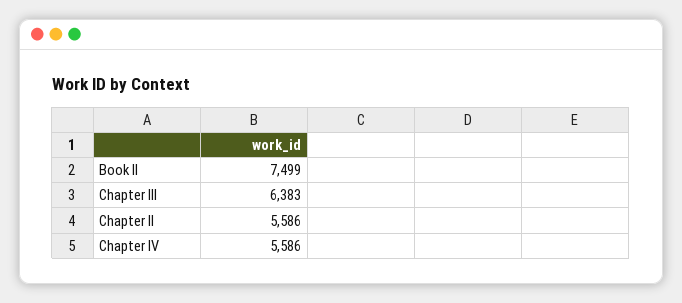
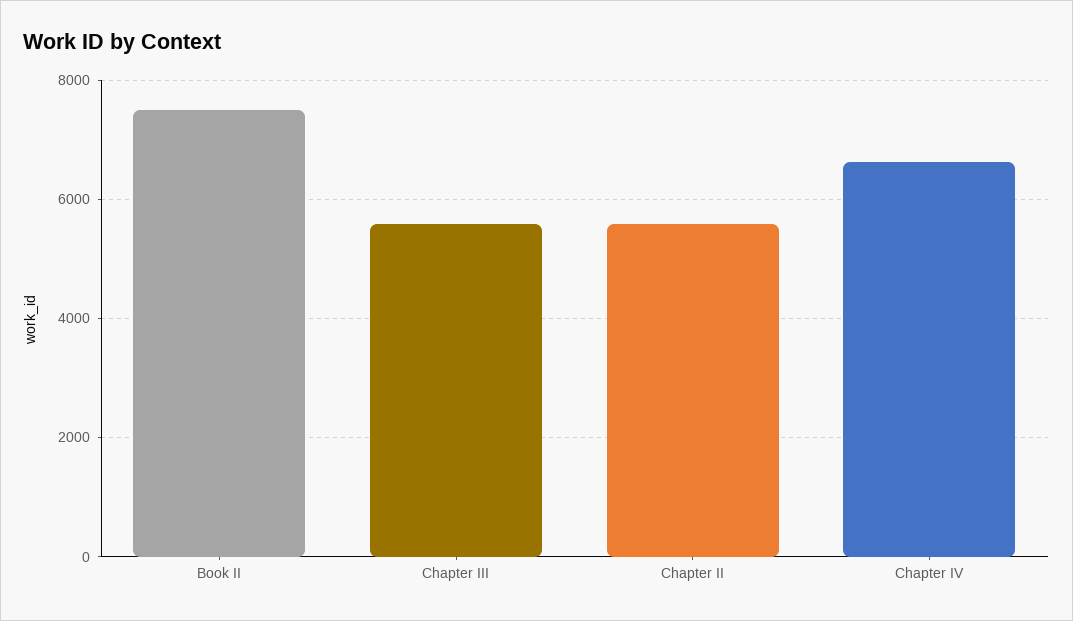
Chapter III: 6383 -> 5600
Chapter IV: 5586 -> 6600

